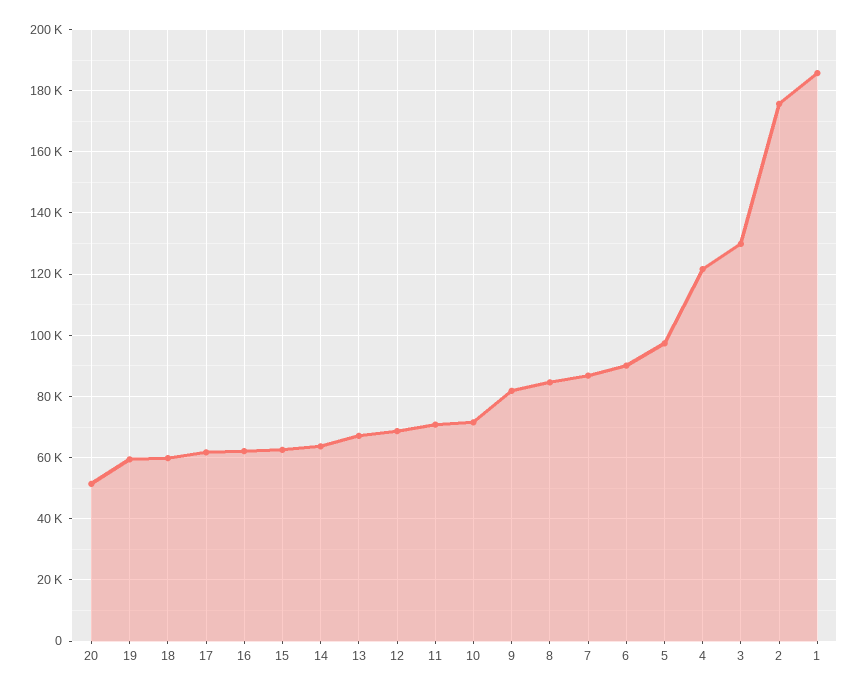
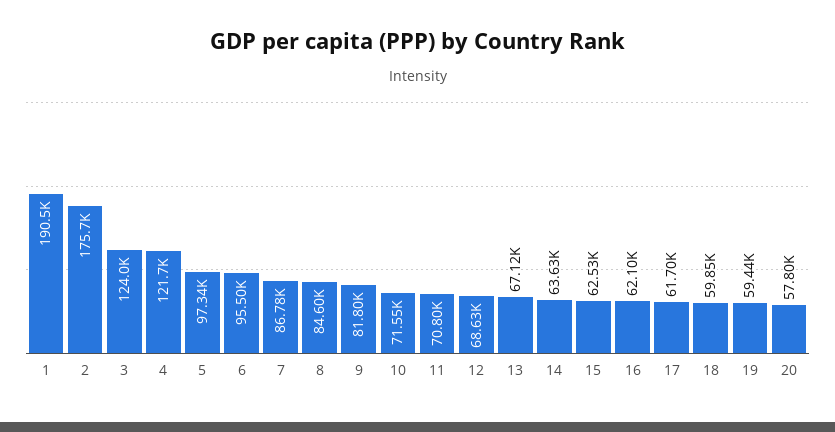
20: 52000 -> 57800
6: 90000 -> 95500
3: 130000 -> 124000
1: 186000 -> 190500

